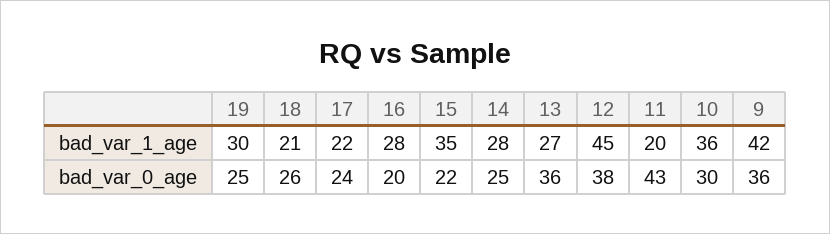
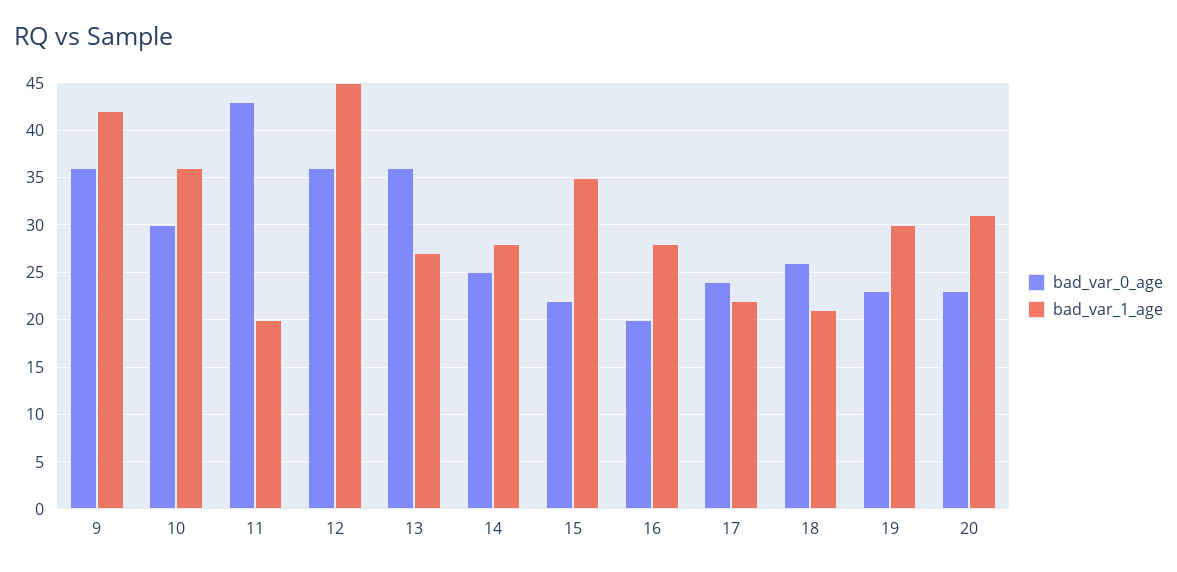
bad_var_0_age, 19: 25 -> 23
bad_var_0_age, 12: 38 -> 36
bad_var_0_age, 20: none -> 23
bad_var_1_age, 20: none -> 31

